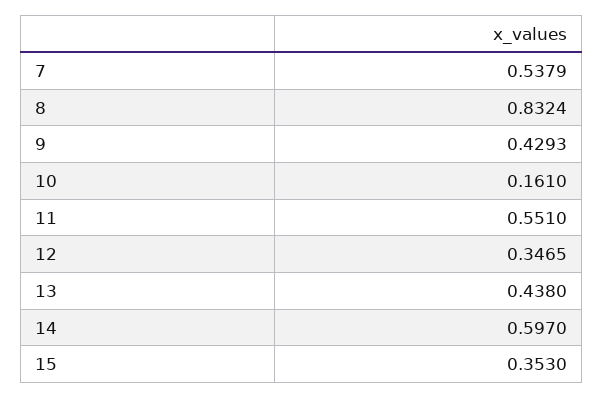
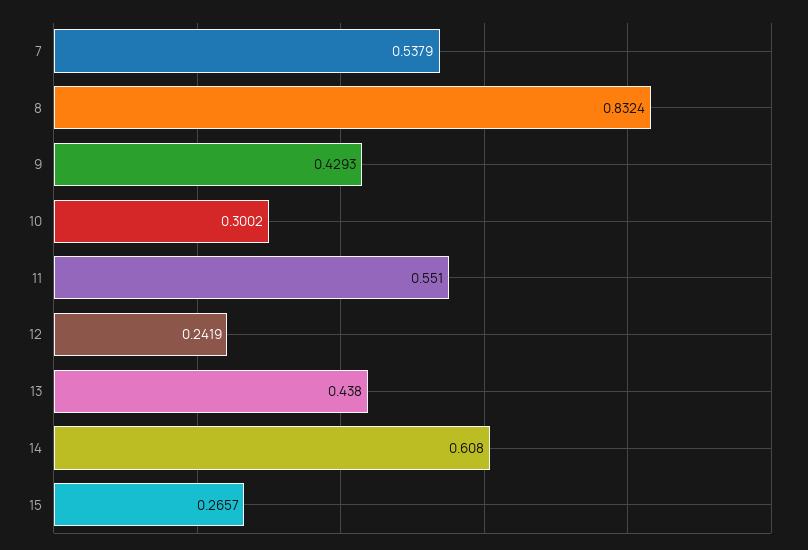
10: 0.161 -> 0.3002
12: 0.3465 -> 0.2419
14: 0.597 -> 0.608
15: 0.353 -> 0.2657

